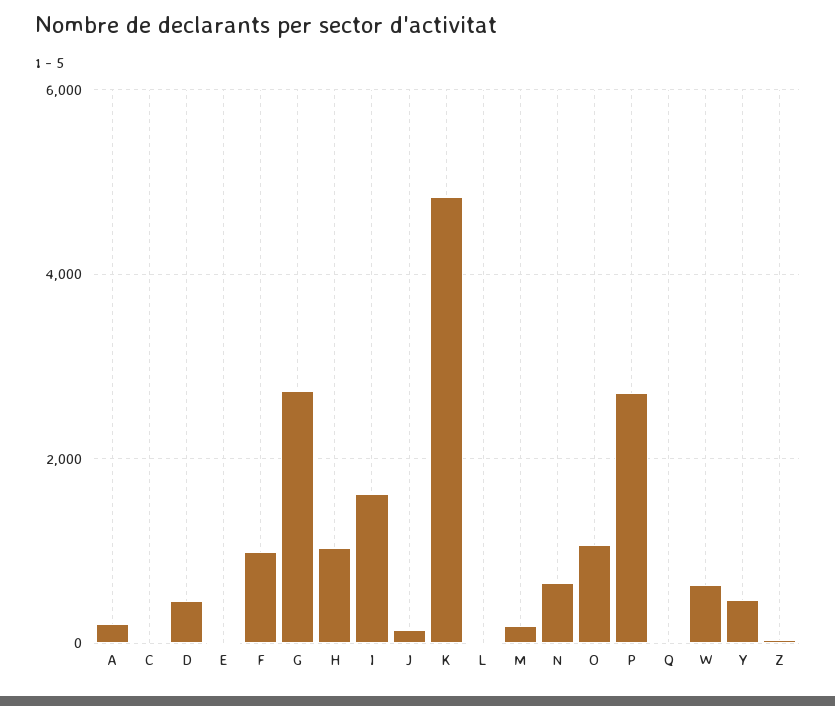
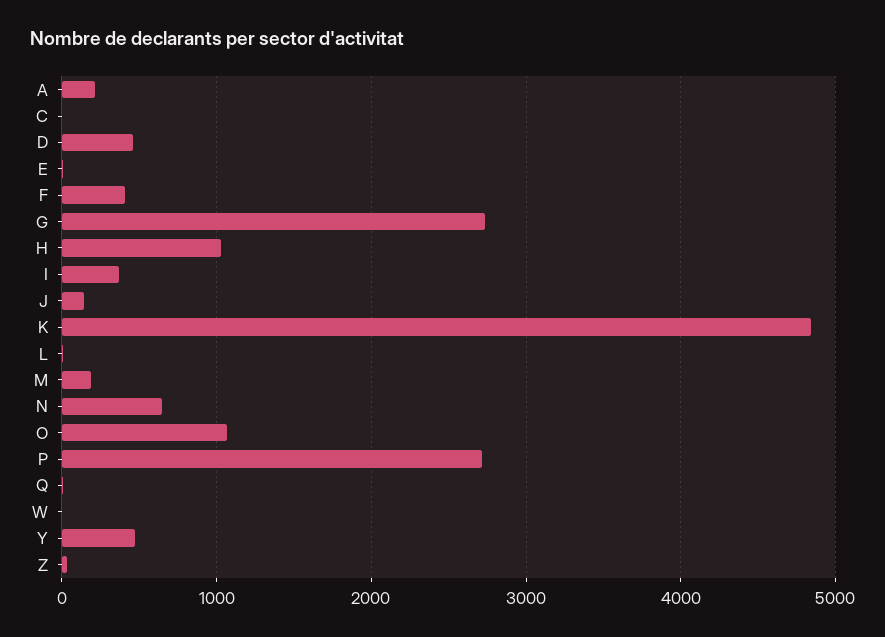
F: 1000 -> 400
I: 1600 -> 400
W: 600 -> 0

